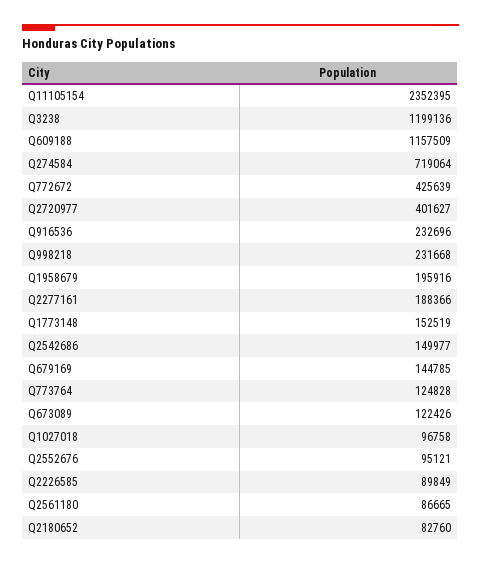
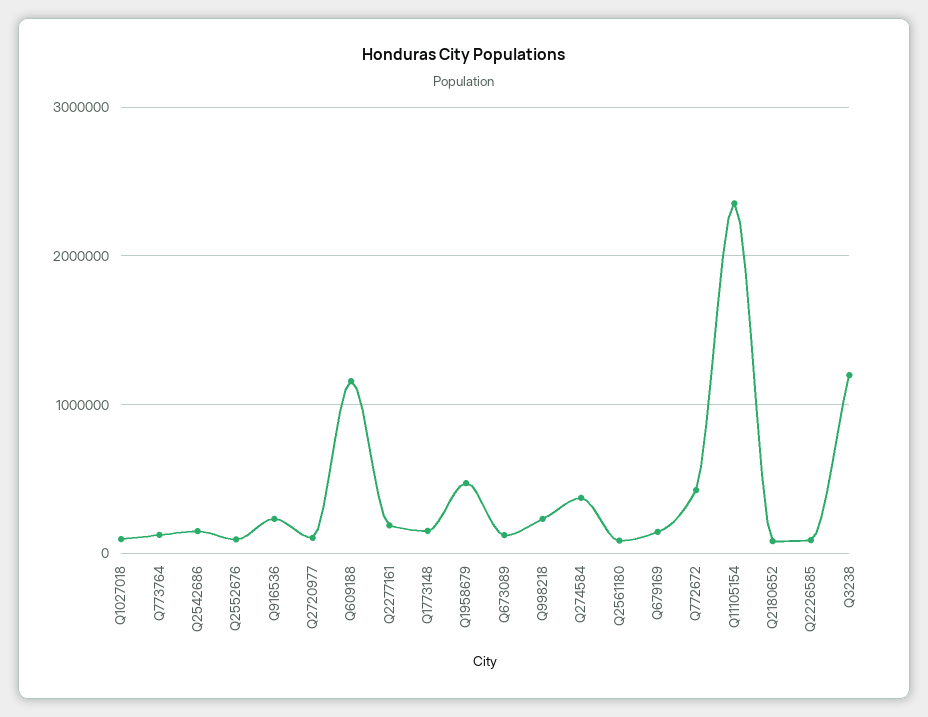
Q274584: 719064 -> 400000
Q2720977: 401627 -> 100000
Q1958679: 195916 -> 500000

